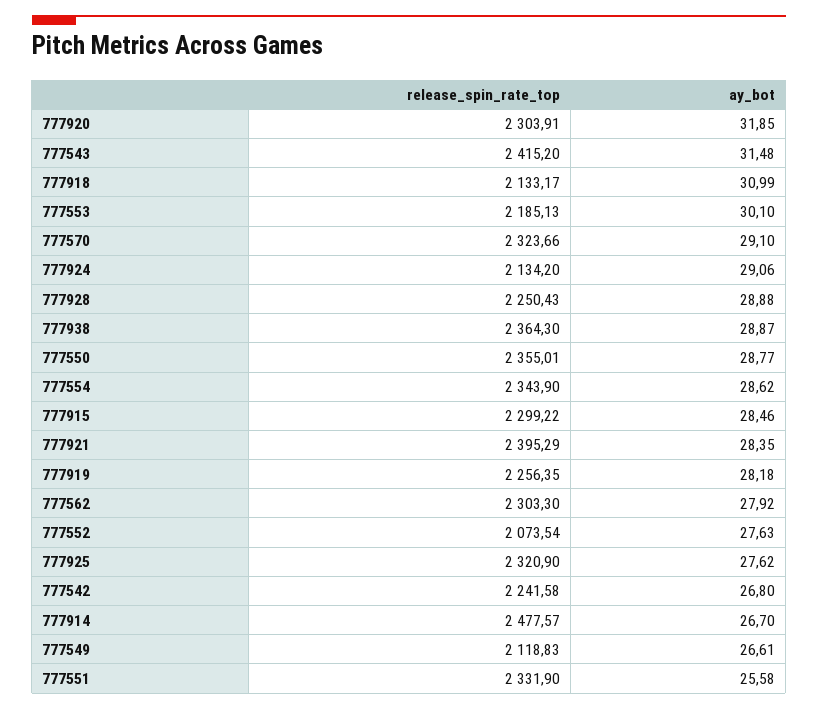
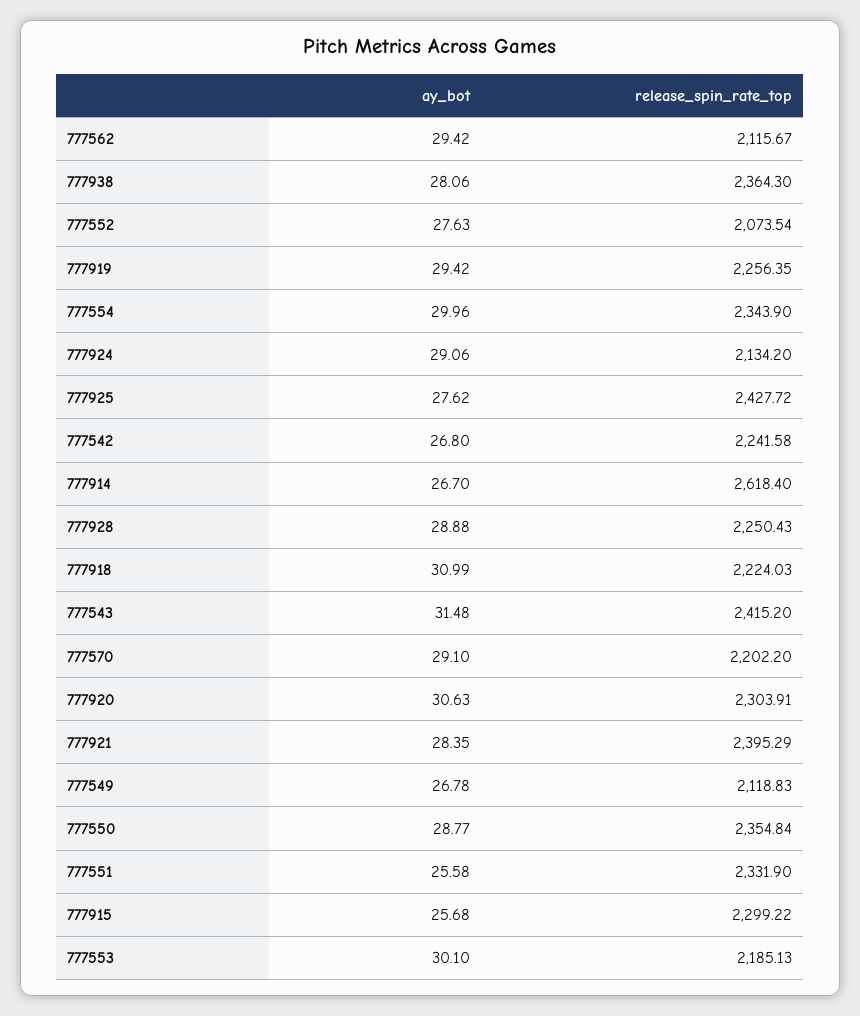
ay_bot, 777920: 31.85 -> 30.63
release_spin_rate_top, 777918: 2133.17 -> 2224.03
release_spin_rate_top, 777570: 2323.66 -> 2202.2
ay_bot, 777938: 28.87 -> 28.06
release_spin_rate_top, 777550: 2355.01 -> 2354.84
ay_bot, 777554: 28.62 -> 29.96
ay_bot, 777915: 28.46 -> 25.68
ay_bot, 777919: 28.18 -> 29.42
release_spin_rate_top, 777562: 2303.3 -> 2115.67
ay_bot, 777562: 27.92 -> 29.42
release_spin_rate_top, 777925: 2320.9 -> 2427.72
release_spin_rate_top, 777914: 2477.57 -> 2618.4
ay_bot, 777549: 26.61 -> 26.78

